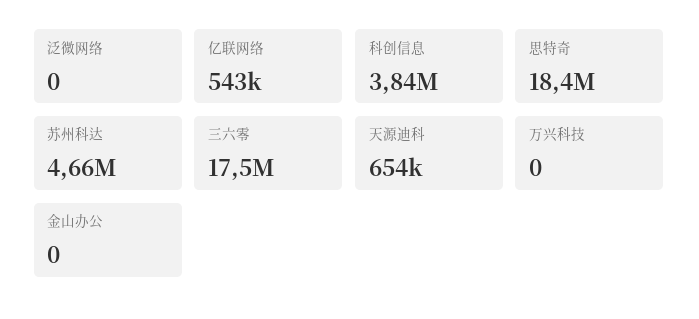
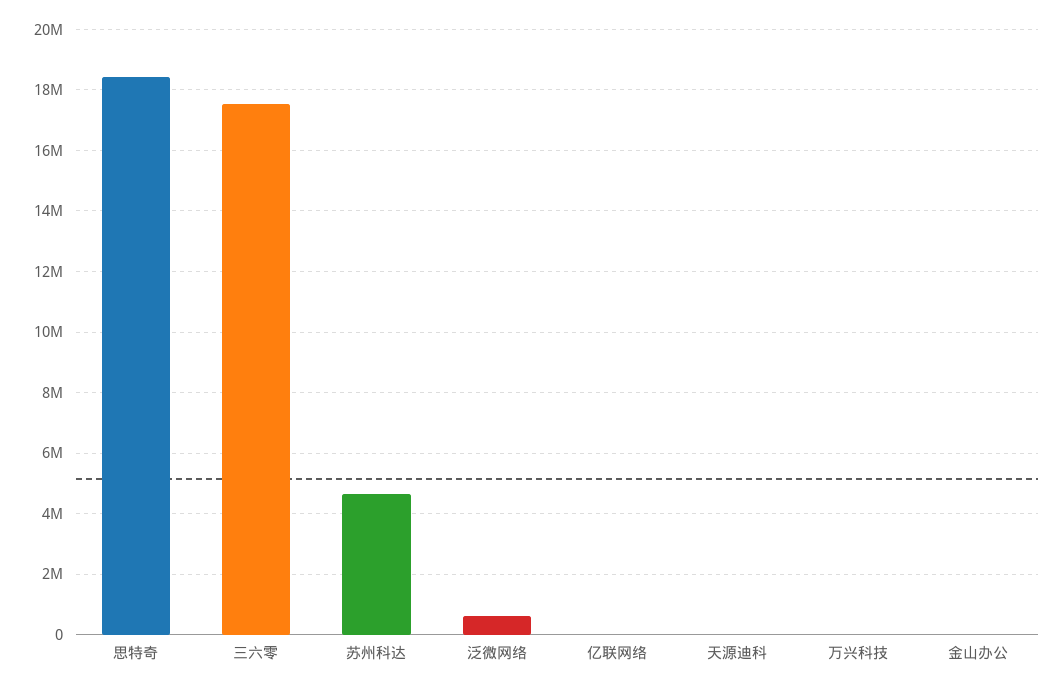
泛微网络: 0 -> 600000
亿联网络: 543000 -> 0
科创信息: 3840000 -> none
天源迪科: 654000 -> 0

